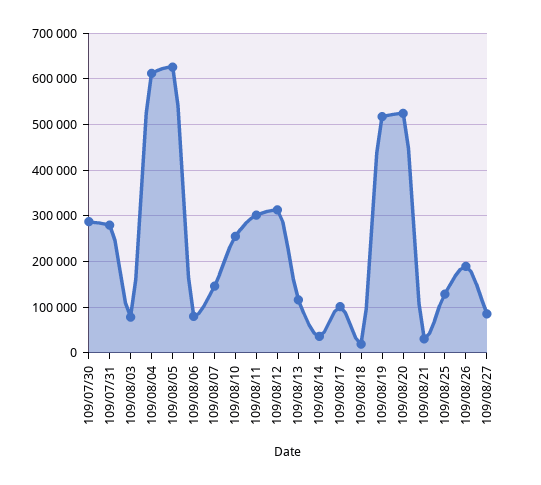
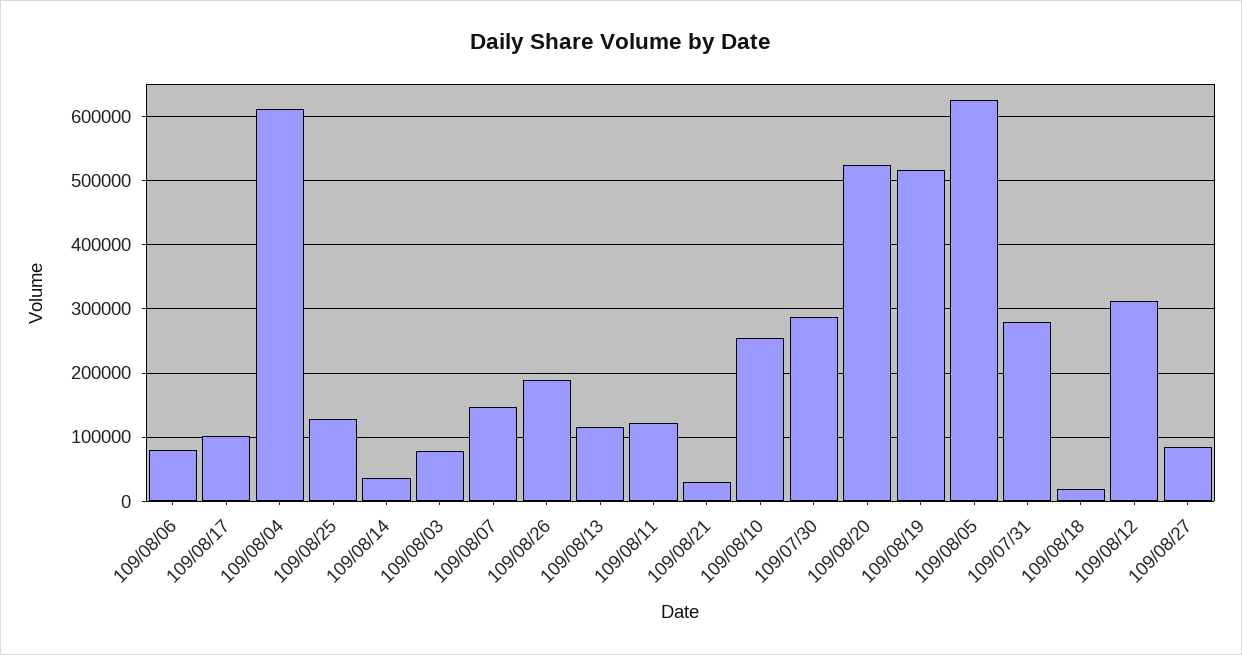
109/08/11: 300000 -> 120000

